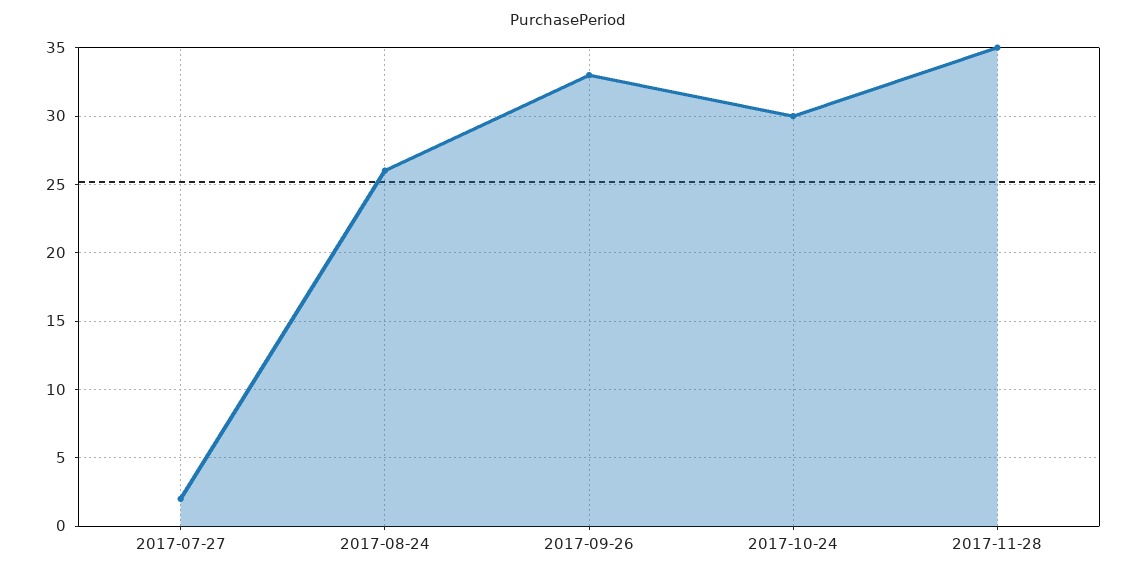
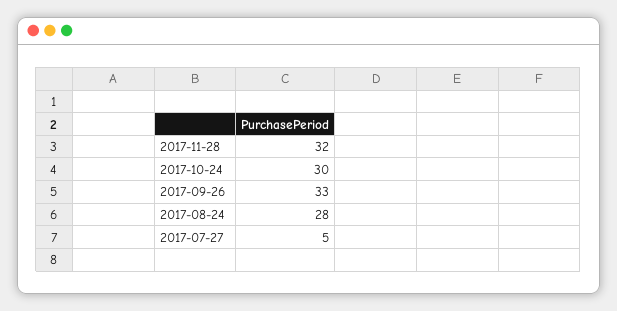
2017-07-27: 2 -> 5
2017-08-24: 26 -> 28
2017-11-28: 35 -> 32

